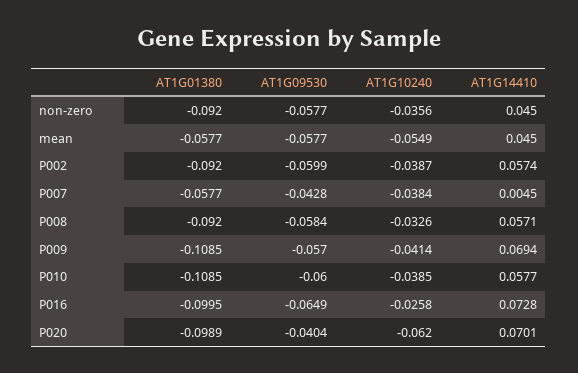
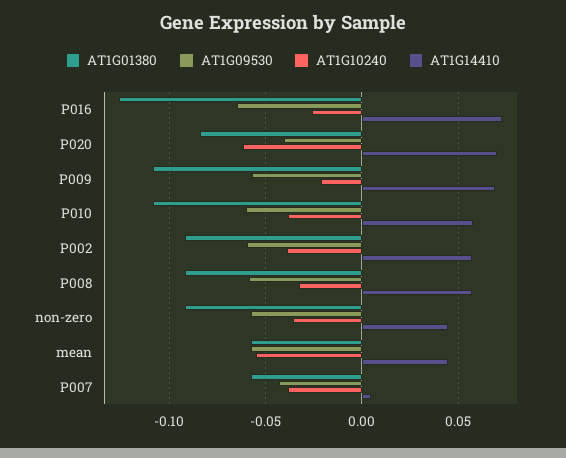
AT1G10240, P009: -0.0414 -> -0.02
AT1G01380, P016: -0.0995 -> -0.125
AT1G01380, P020: -0.0989 -> -0.085

